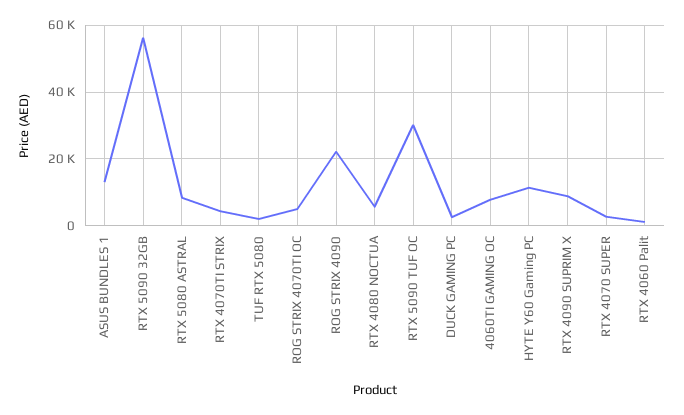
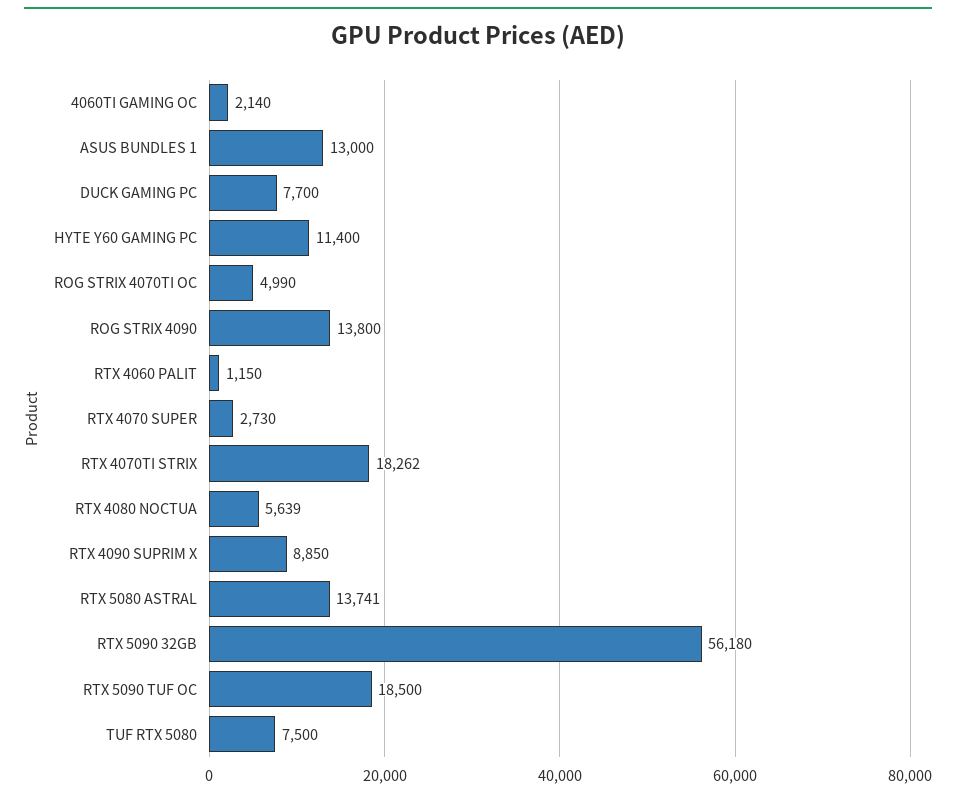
RTX 5080 ASTRAL: 8000 -> 13741
RTX 4070TI STRIX: 4000 -> 18262
TUF RTX 5080: 2000 -> 7500
ROG STRIX 4090: 22000 -> 13800
RTX 5090 TUF OC: 30000 -> 18500
DUCK GAMING PC: 2000 -> 7700
4060TI GAMING OC: 8000 -> 2140

